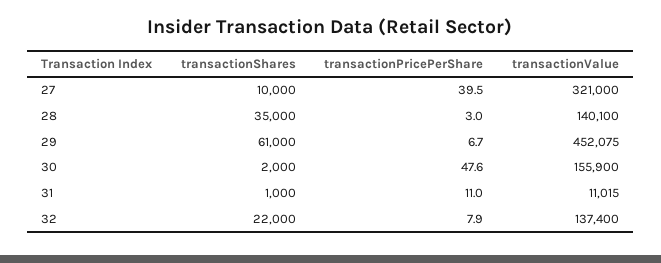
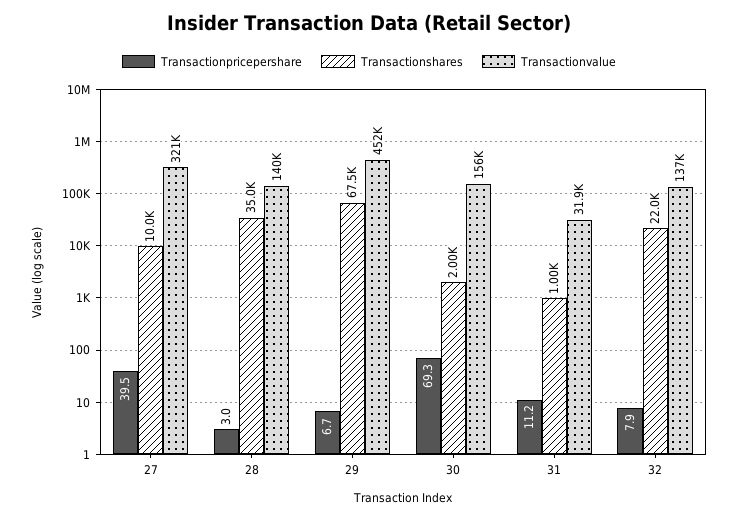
transactionShares, 29: 61000 -> 67500
transactionPricePerShare, 30: 47.6 -> 69.3
transactionPricePerShare, 31: 11 -> 11.2
transactionValue, 31: 11015 -> 31900

